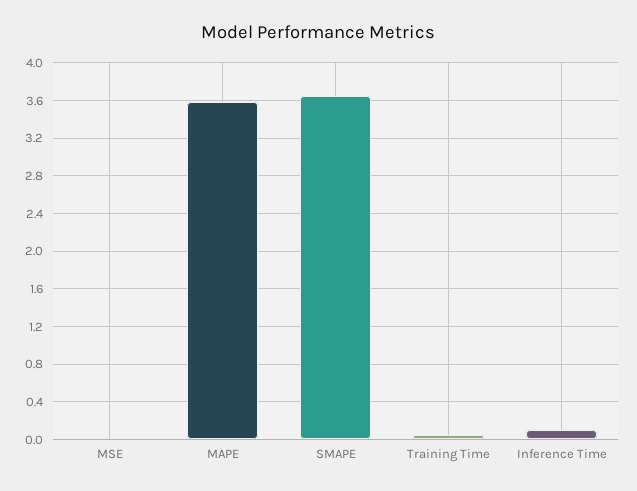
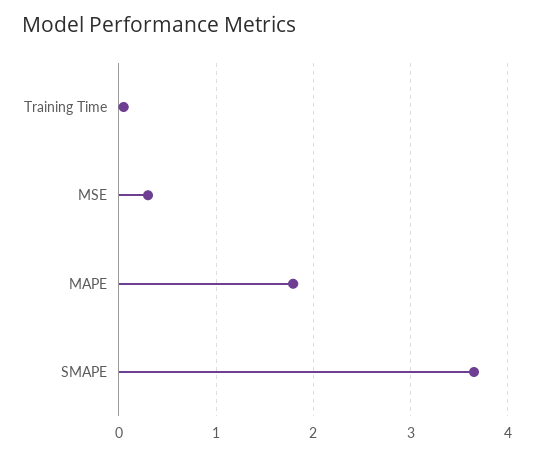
MSE: 0 -> 0.3
MAPE: 3.6 -> 1.8
Inference Time: 0.1 -> none

